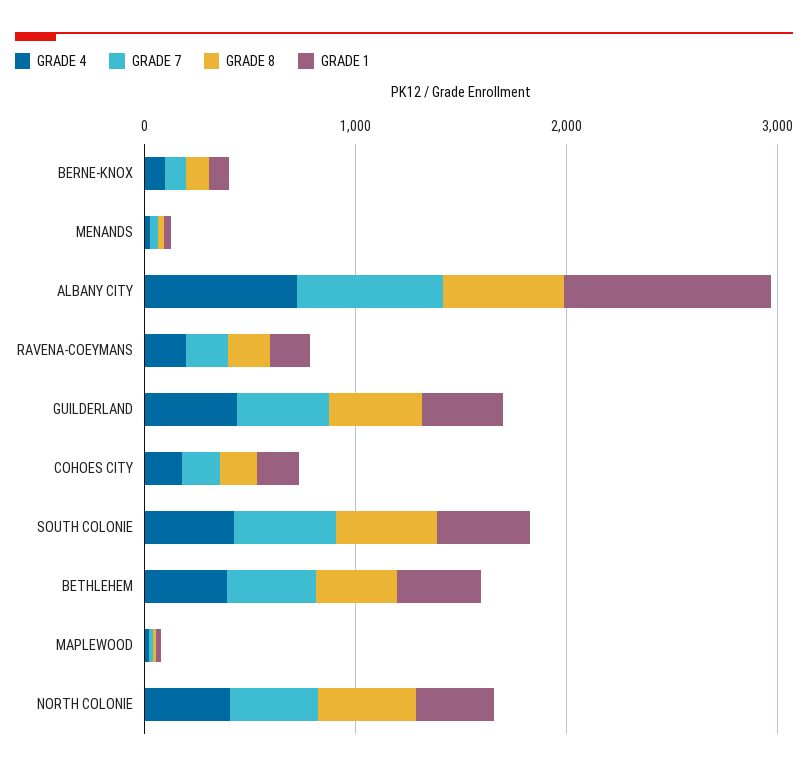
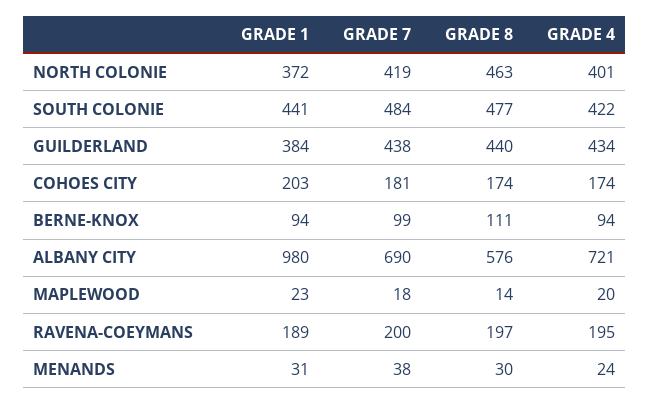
GRADE 4, BETHLEHEM: 400 -> none
GRADE 7, BETHLEHEM: 400 -> none
GRADE 8, BETHLEHEM: 400 -> none
GRADE 1, BETHLEHEM: 400 -> none

